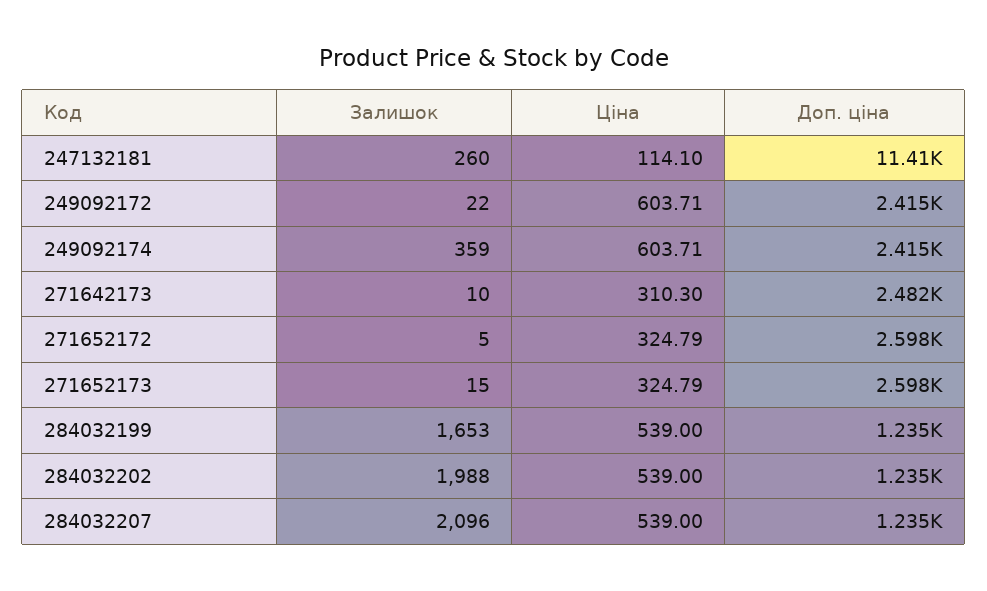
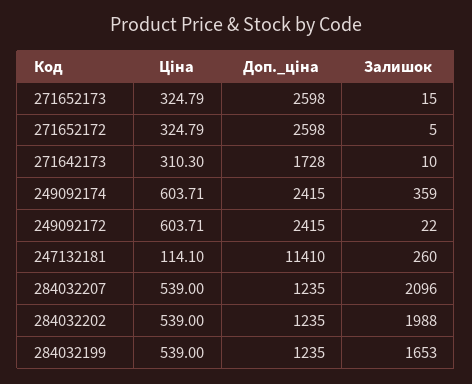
Доп. ціна, 271642173: 2482 -> 1728

